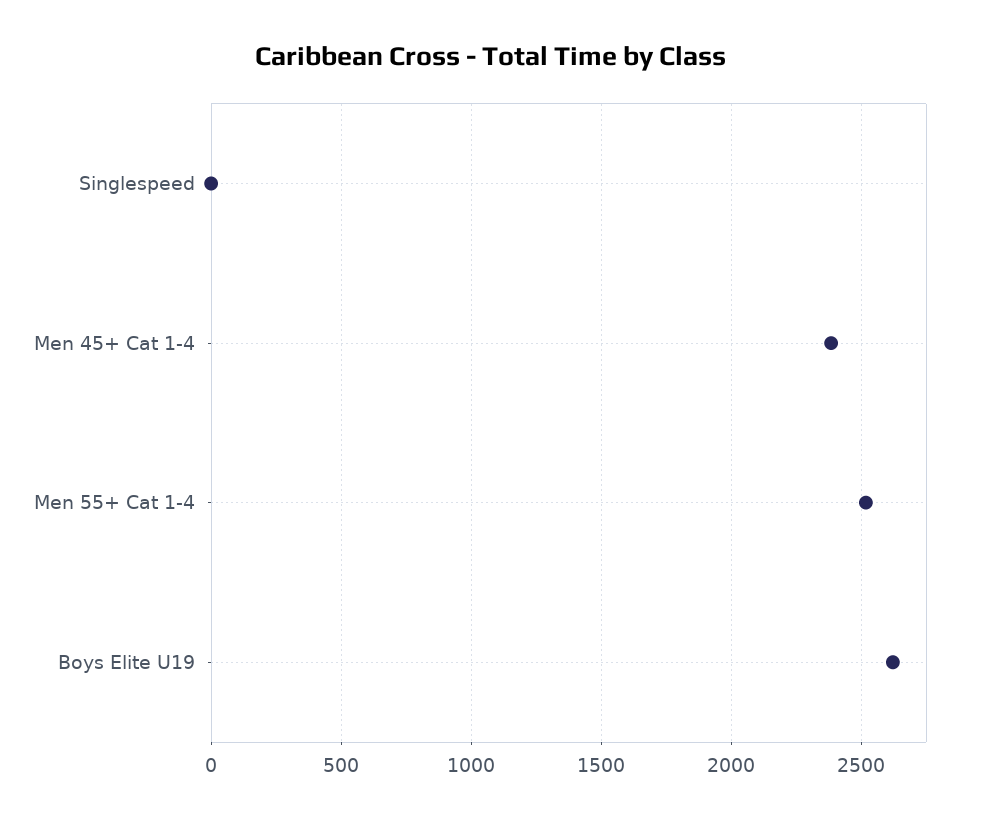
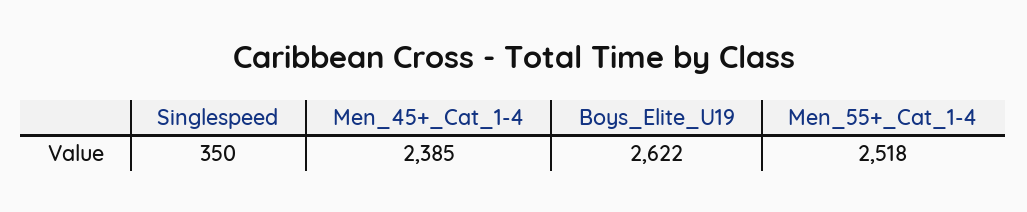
Singlespeed: 0 -> 350

